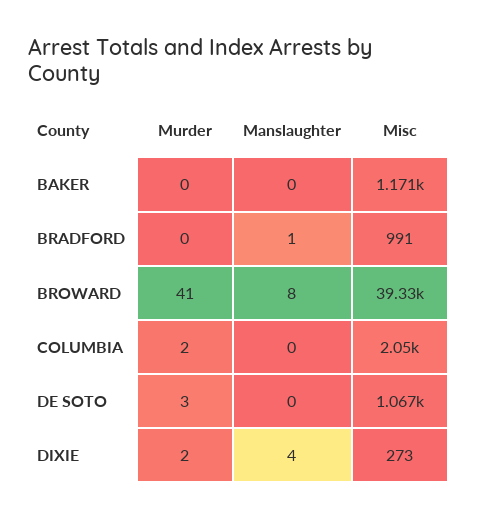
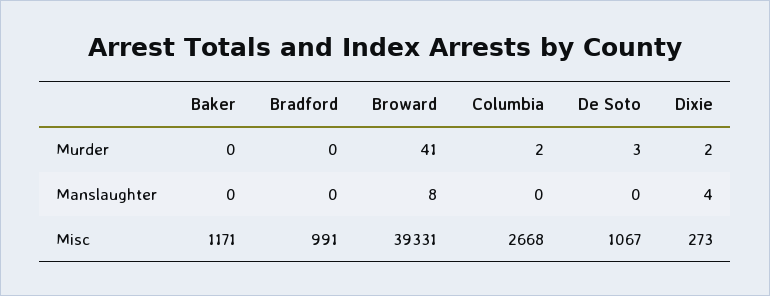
Manslaughter, BRADFORD: 1 -> 0
Misc, COLUMBIA: 2050 -> 2668

